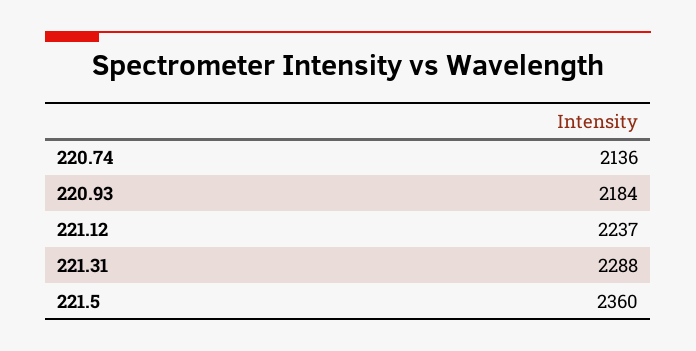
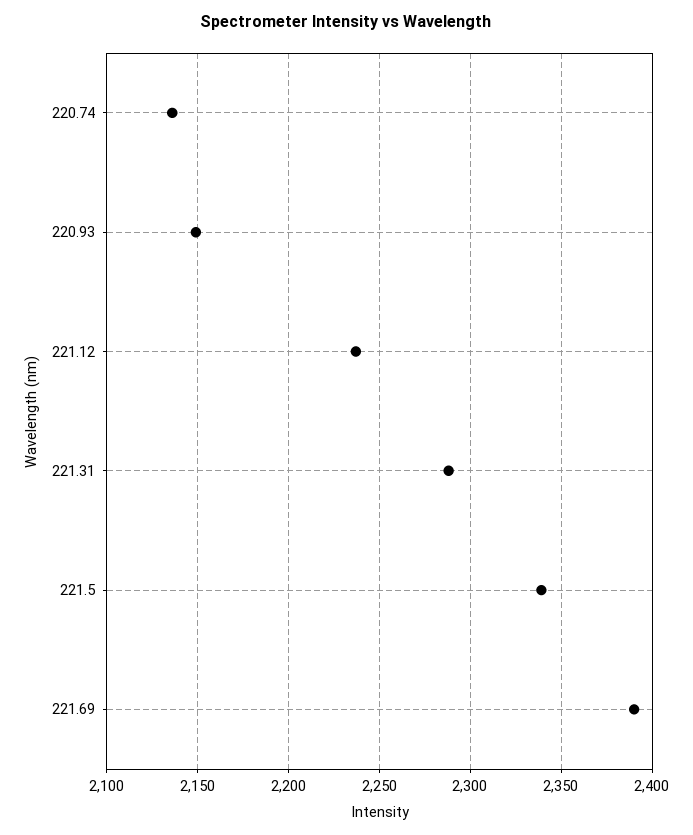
220.93: 2184 -> 2150
221.5: 2360 -> 2340
221.69: none -> 2390

